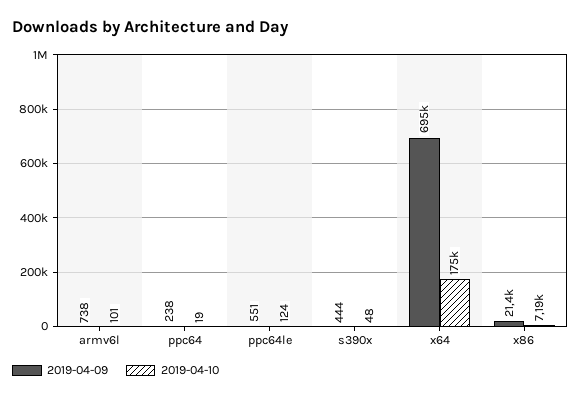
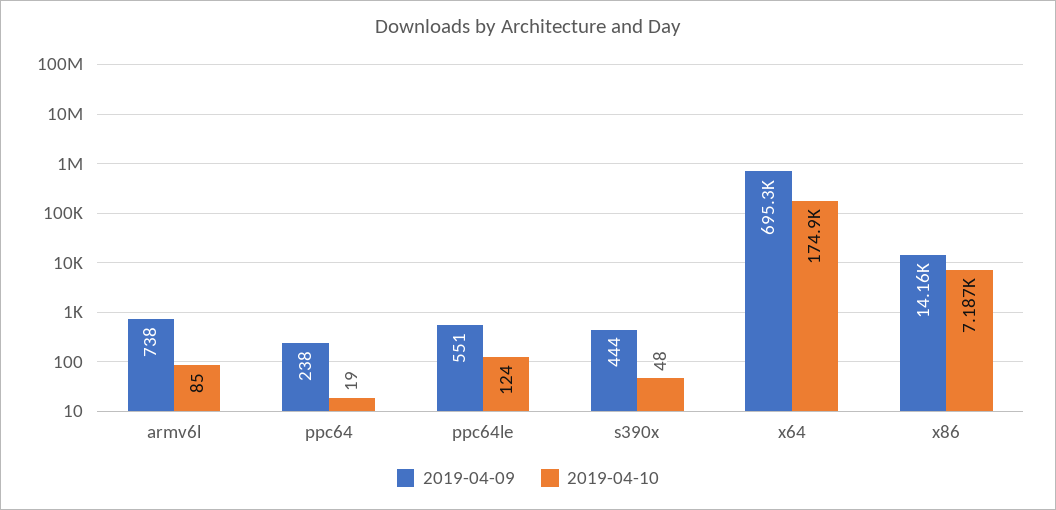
2019-04-10, armv6l: 101 -> 85
2019-04-09, x86: 21400 -> 14160

